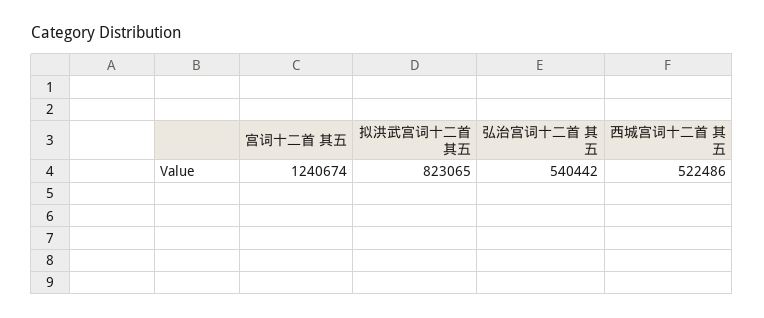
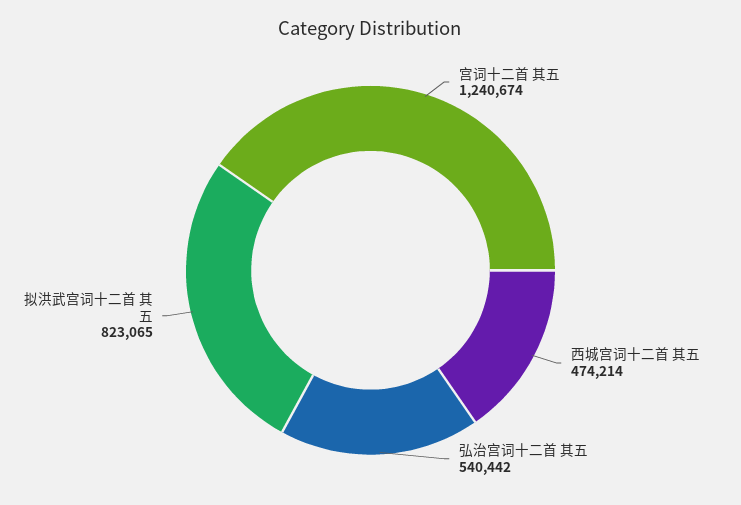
西城宫词十二首 其五: 522486 -> 474214

